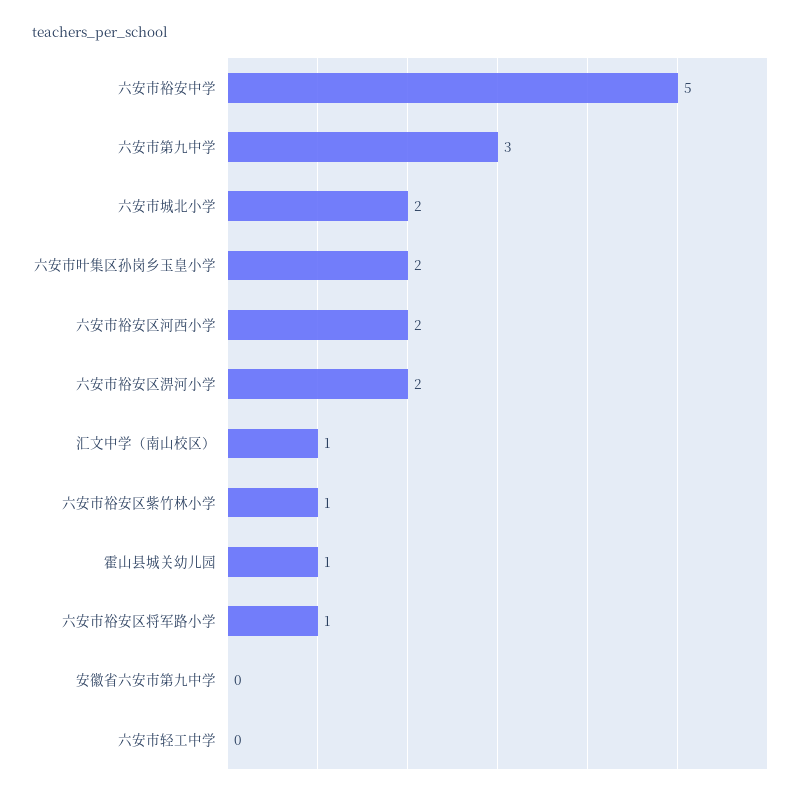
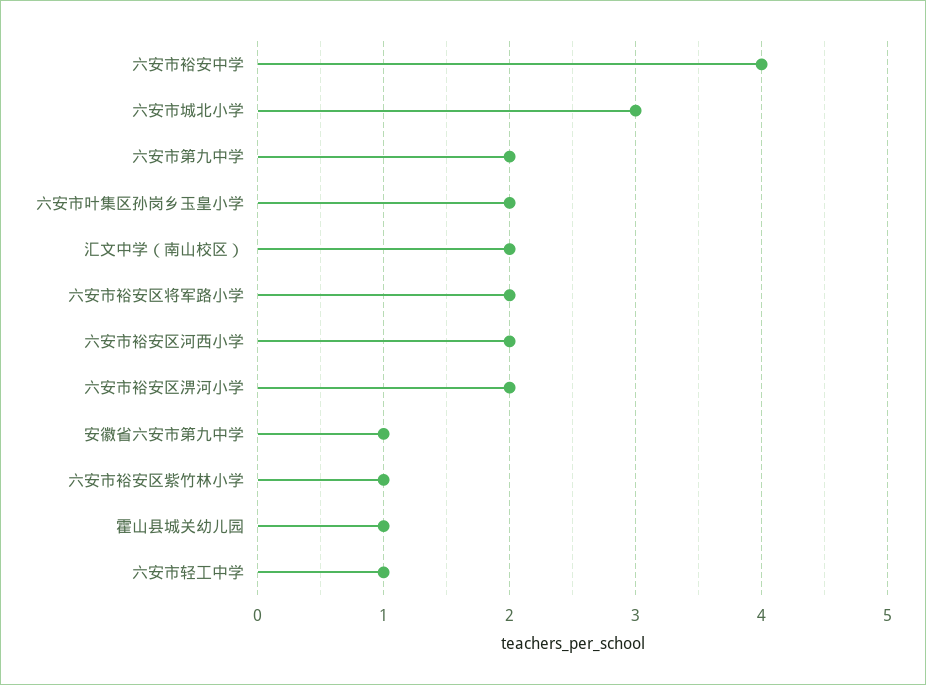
六安市裕安中学: 5 -> 4
六安市第九中学: 3 -> 2
六安市城北小学: 2 -> 3
汇文中学（南山校区）: 1 -> 2
六安市裕安区将军路小学: 1 -> 2
安徽省六安市第九中学: 0 -> 1
六安市轻工中学: 0 -> 1

